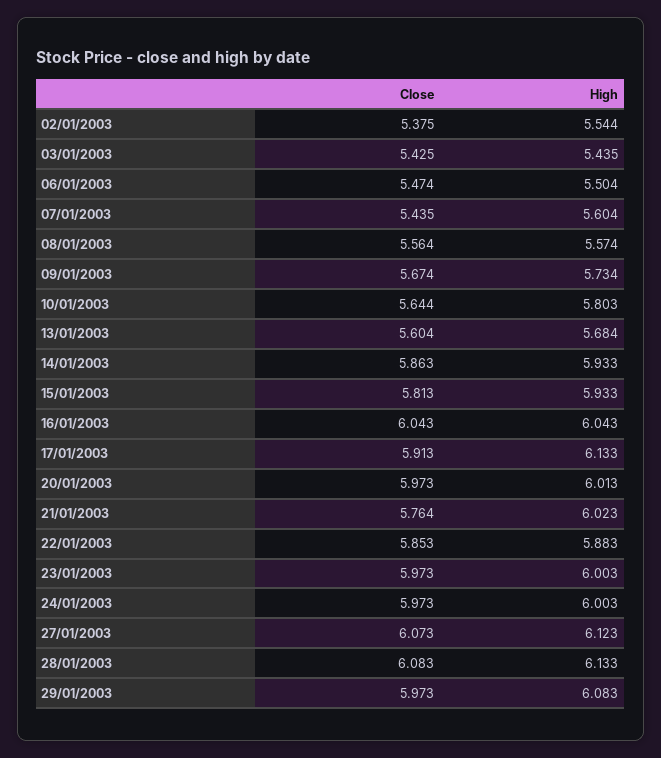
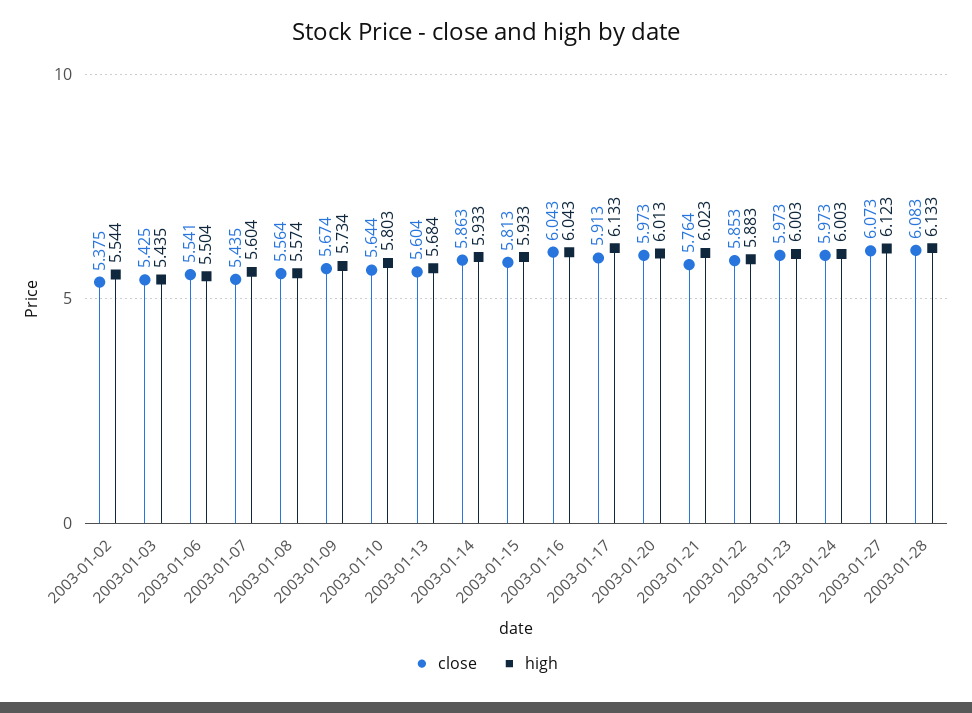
Close, 06/01/2003: 5.474 -> 5.541
Close, 29/01/2003: 5.973 -> none
High, 29/01/2003: 6.083 -> none

